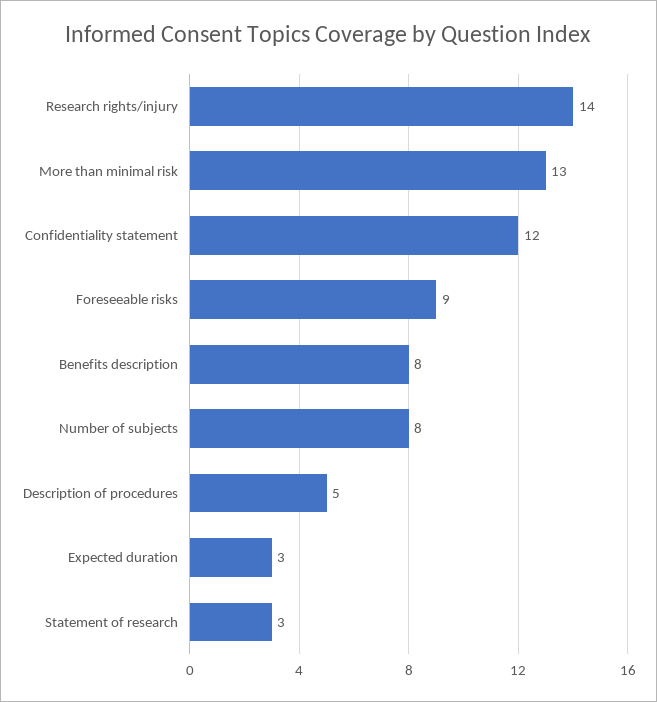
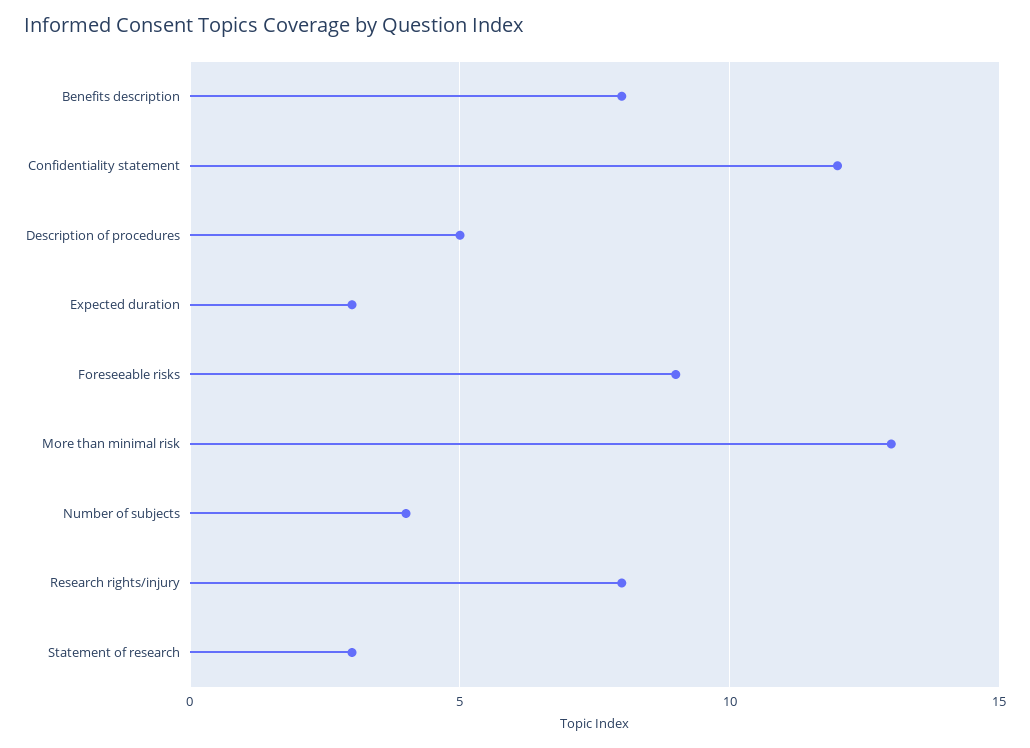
Research rights/injury: 14 -> 8
Number of subjects: 8 -> 4

